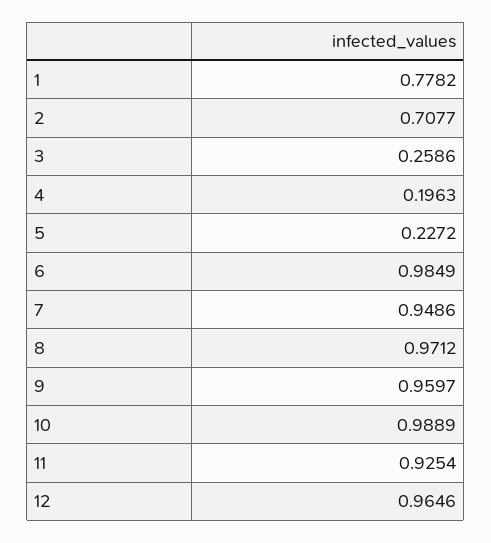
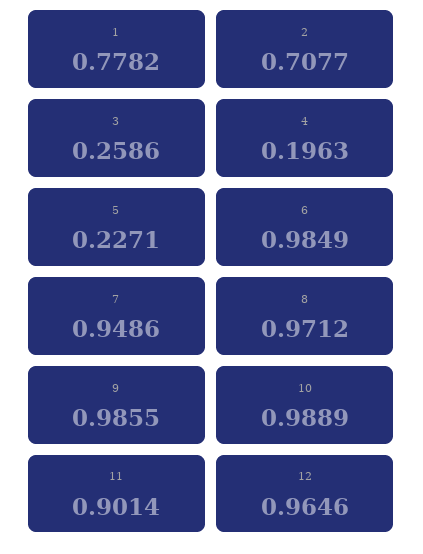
5: 0.2272 -> 0.2271
9: 0.9597 -> 0.9855
11: 0.9254 -> 0.9014

